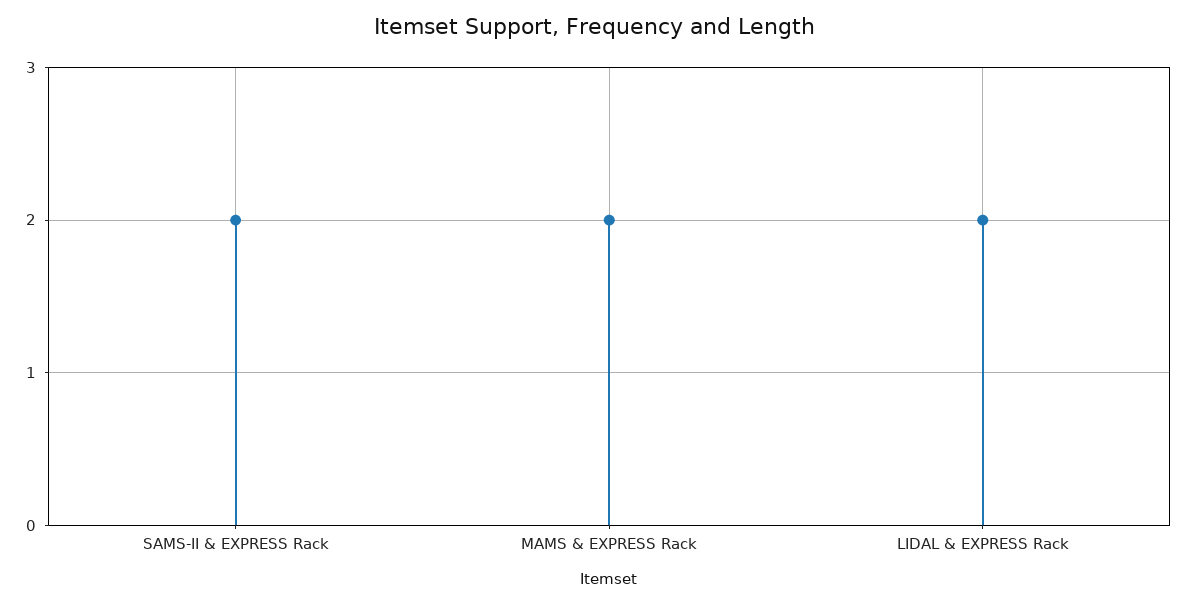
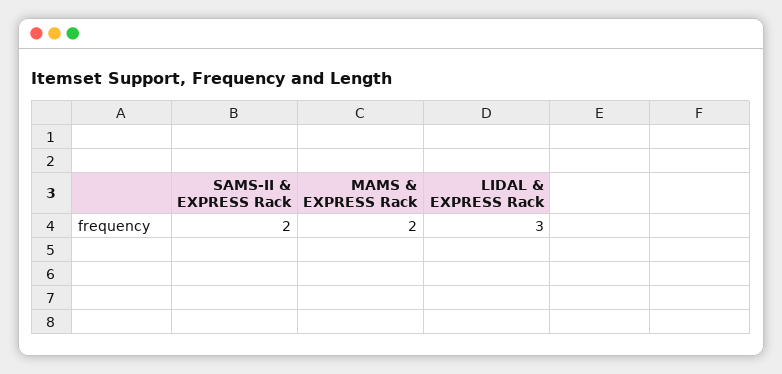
LIDAL & EXPRESS Rack: 2 -> 3

